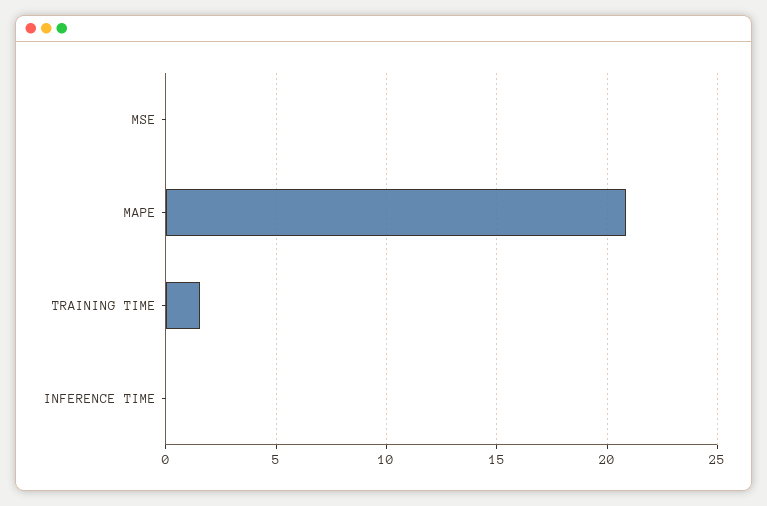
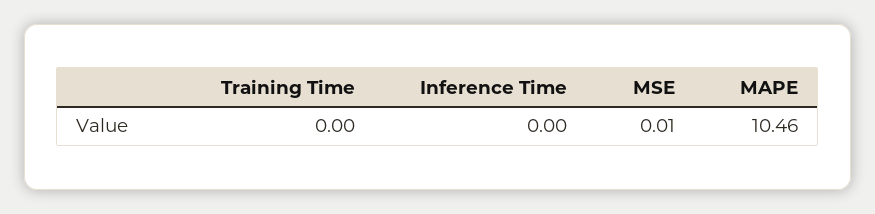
MAPE: 21 -> 10.46
TRAINING TIME: 1.5 -> 0

